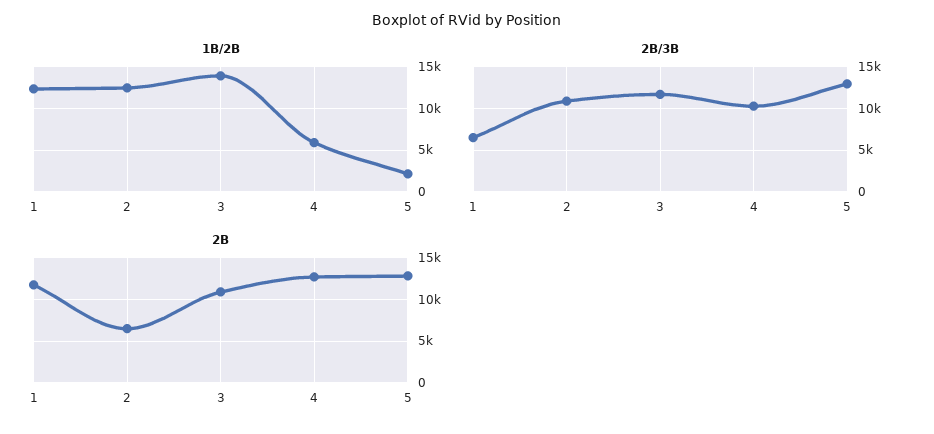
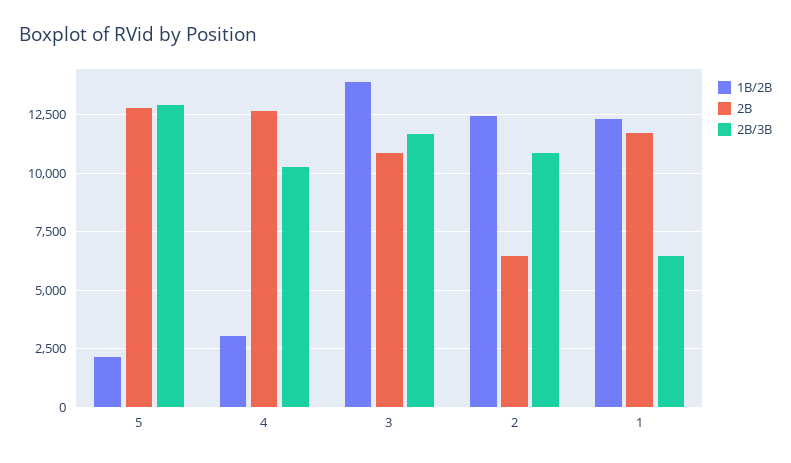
1B/2B, 4: 6000 -> 3000

